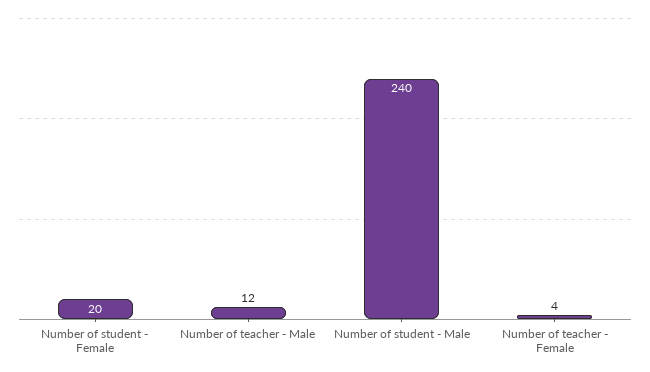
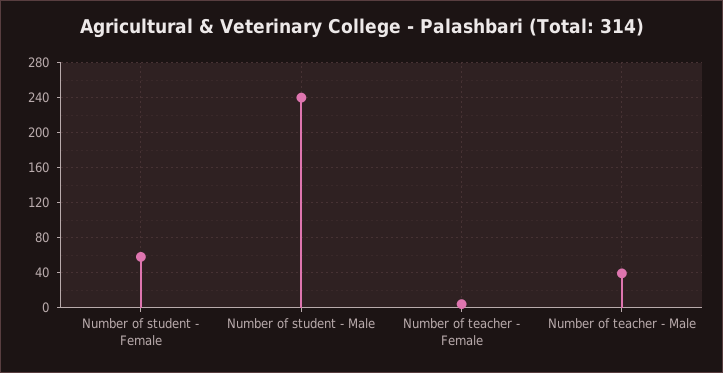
Number of student - Female: 20 -> 60
Number of teacher - Male: 12 -> 40

